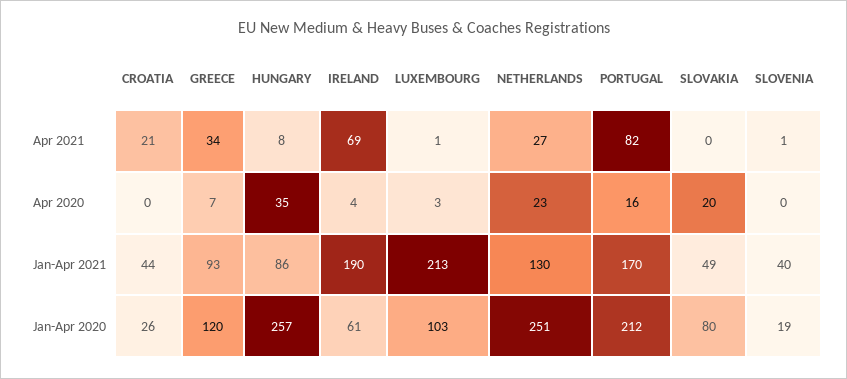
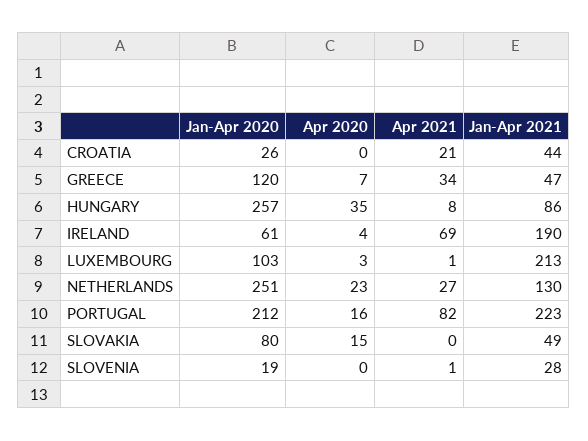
SLOVAKIA, Apr 2020: 20 -> 15
GREECE, Jan-Apr 2021: 93 -> 47
PORTUGAL, Jan-Apr 2021: 170 -> 223
SLOVENIA, Jan-Apr 2021: 40 -> 28

